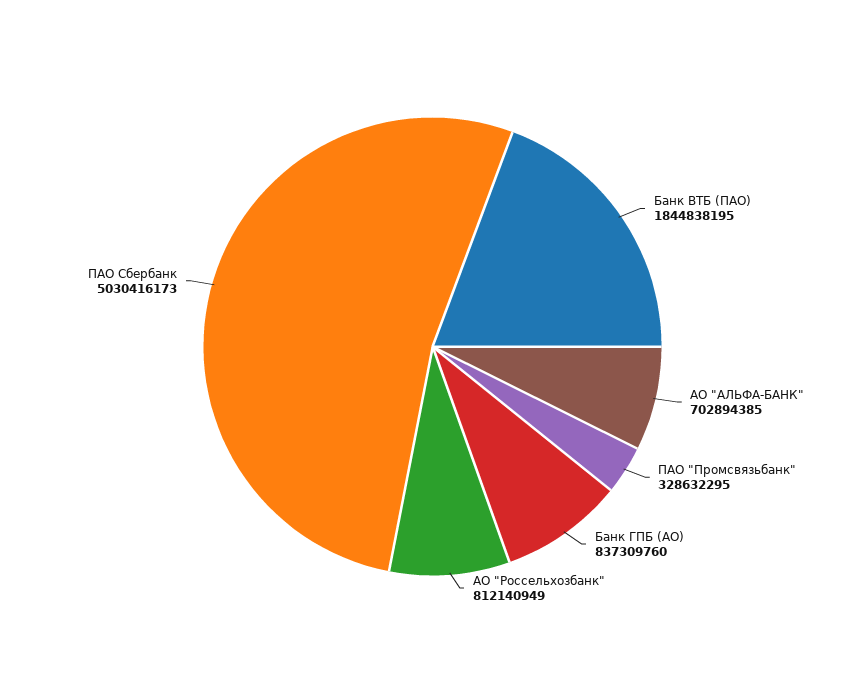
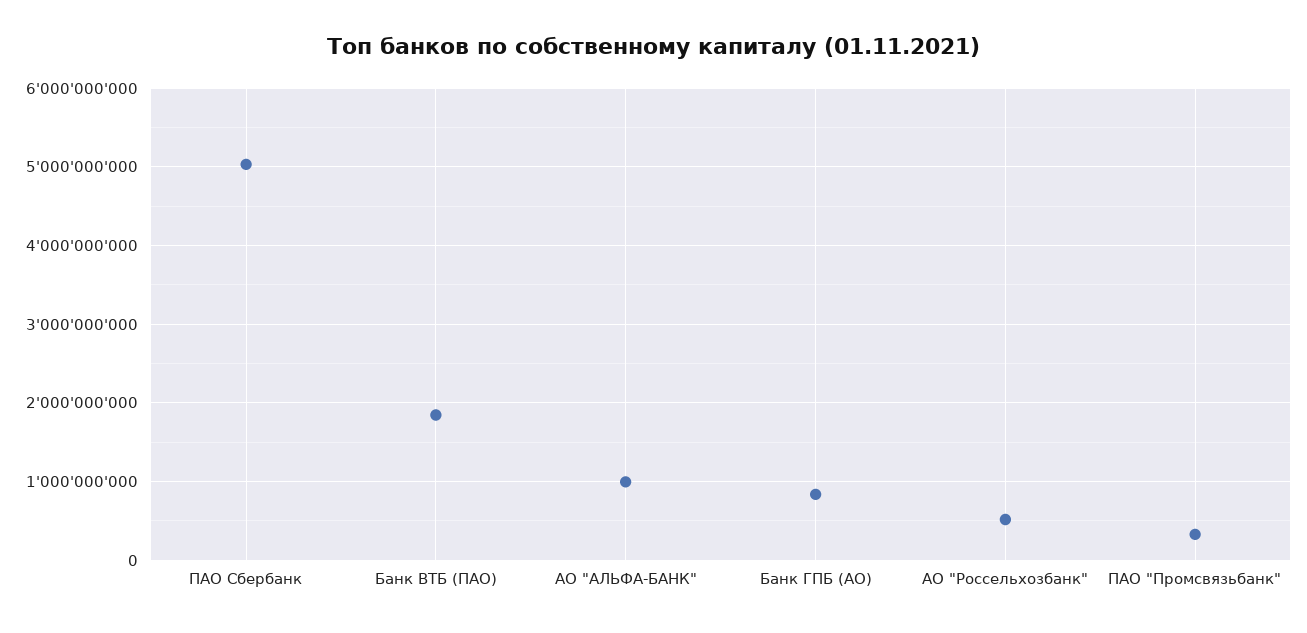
АО "АЛЬФА-БАНК": 702894385 -> 1000000000
АО "Россельхозбанк": 812140949 -> 500000000

